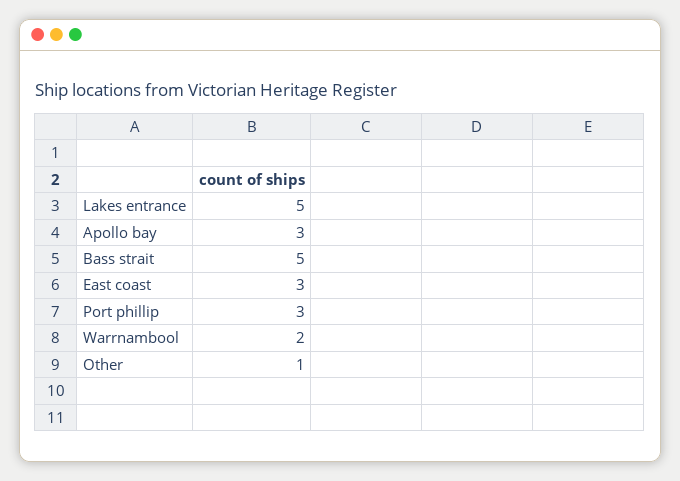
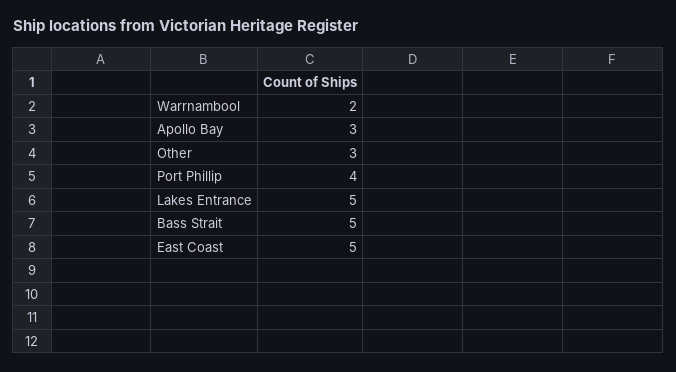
East coast: 3 -> 5
Port phillip: 3 -> 4
Other: 1 -> 3

